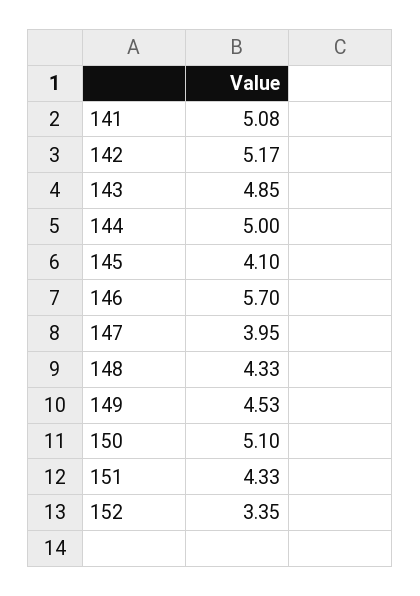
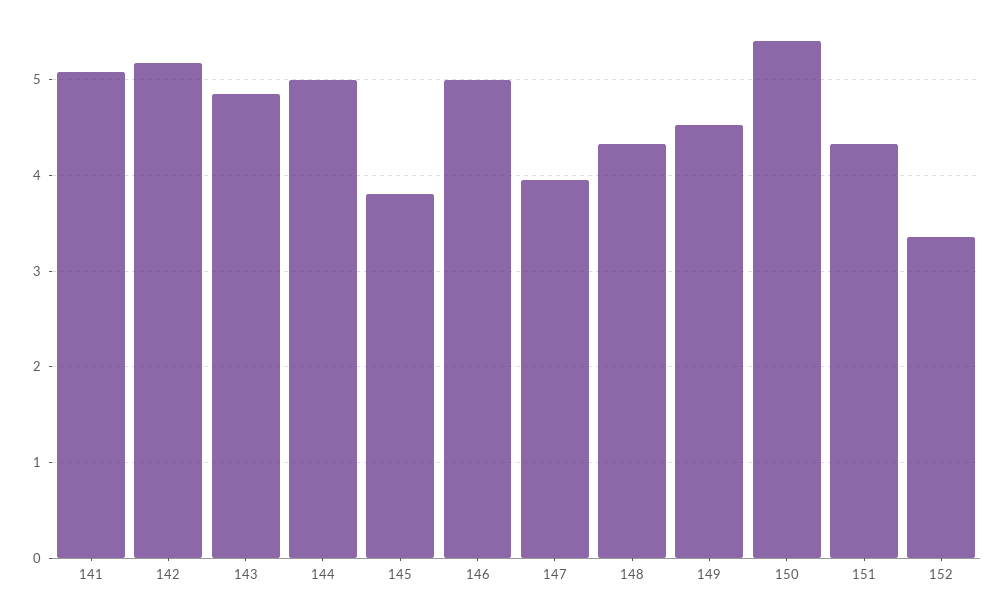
145: 4.1 -> 3.8
146: 5.7 -> 5
150: 5.1 -> 5.4

